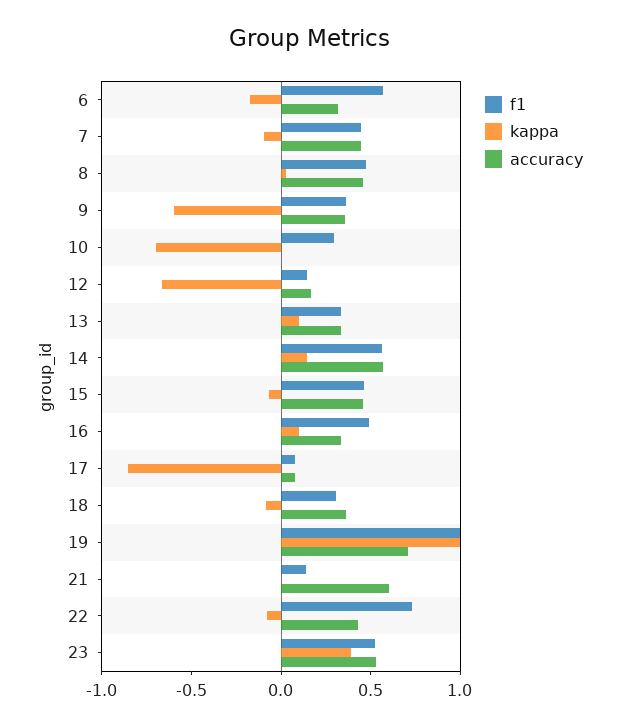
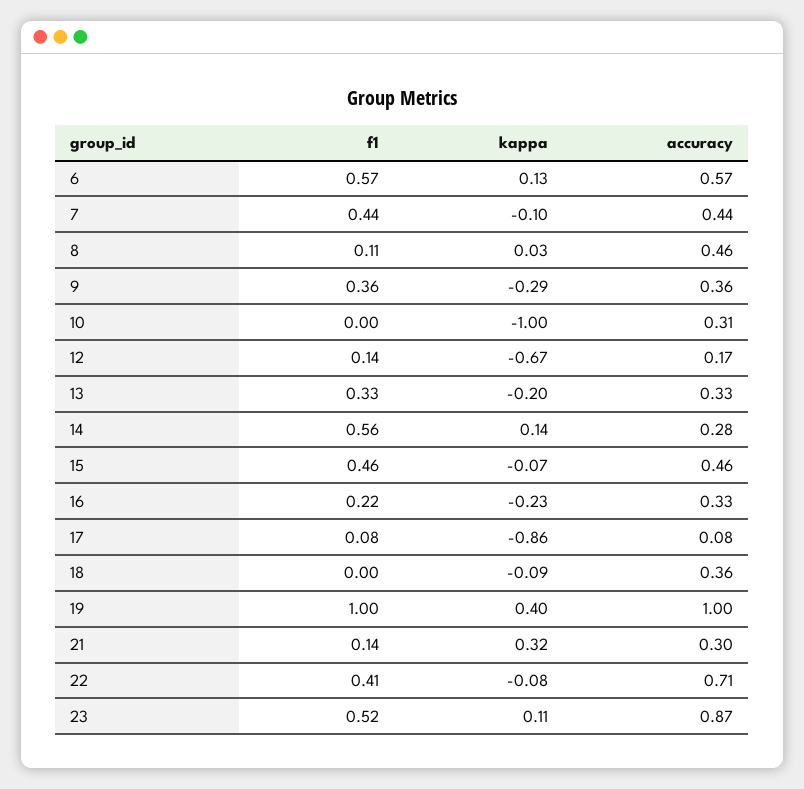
kappa, 6: -0.2 -> 0.13
accuracy, 6: 0.3 -> 0.57
f1, 8: 0.5 -> 0.11
kappa, 9: -0.6 -> -0.29
f1, 10: 0.3 -> 0
kappa, 10: -0.7 -> -1
accuracy, 10: 0 -> 0.31
kappa, 13: 0.1 -> -0.2
accuracy, 14: 0.6 -> 0.28
f1, 16: 0.5 -> 0.22
kappa, 16: 0.1 -> -0.23
f1, 18: 0.3 -> 0
kappa, 19: 1 -> 0.4
accuracy, 19: 0.7 -> 1
kappa, 21: 0 -> 0.32
accuracy, 21: 0.6 -> 0.3
f1, 22: 0.7 -> 0.41
accuracy, 22: 0.4 -> 0.71
kappa, 23: 0.4 -> 0.11
accuracy, 23: 0.5 -> 0.87

